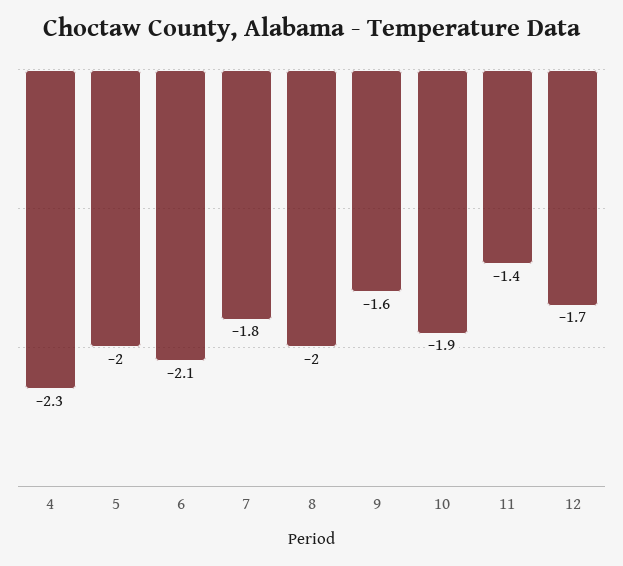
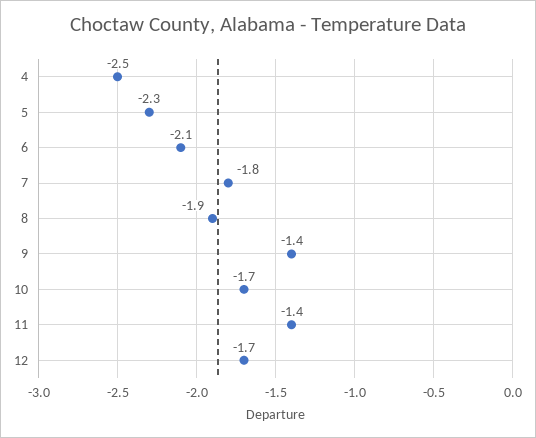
4: -2.3 -> -2.5
5: -2 -> -2.3
8: -2 -> -1.9
9: -1.6 -> -1.4
10: -1.9 -> -1.7

